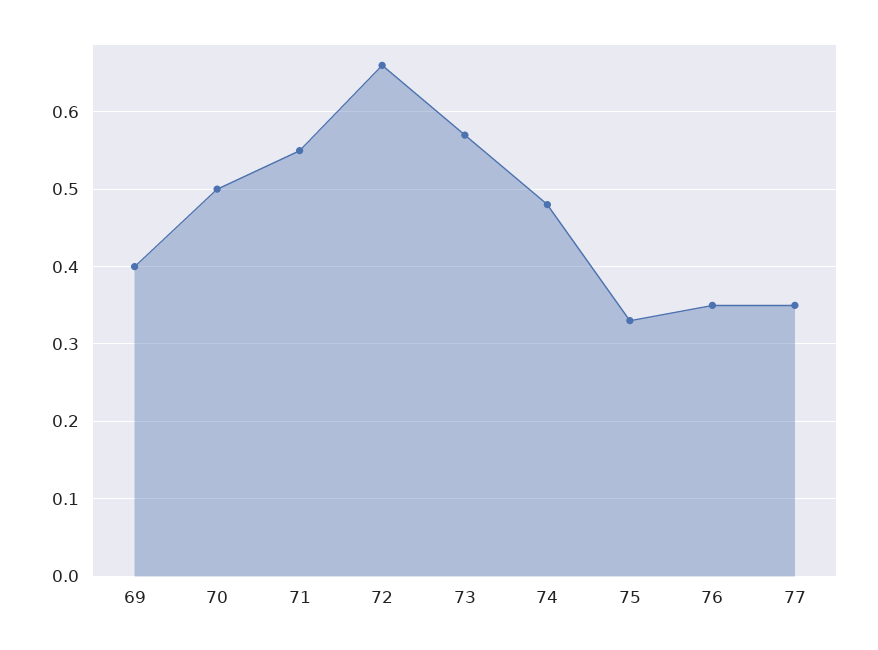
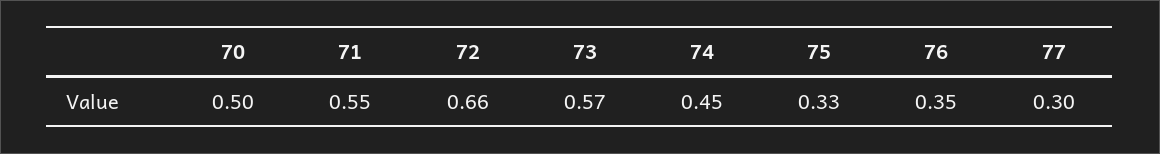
69: 0.4 -> none
74: 0.48 -> 0.45
77: 0.35 -> 0.3

